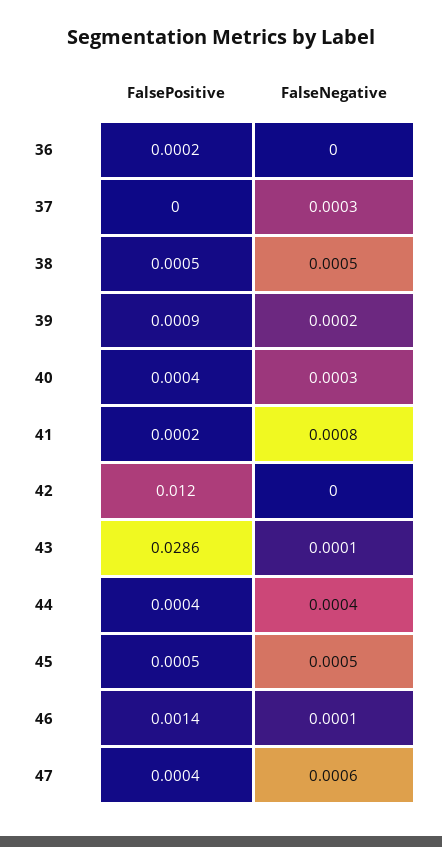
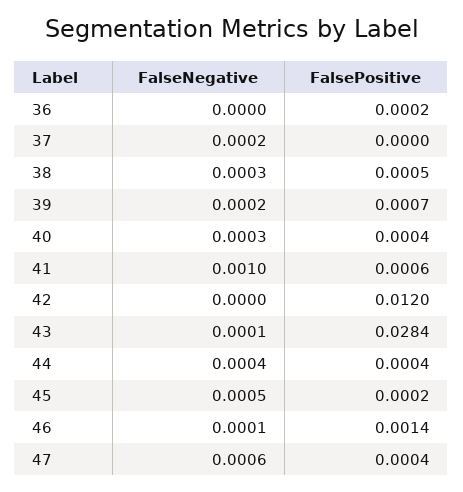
FalseNegative, 37: 0.0003 -> 0.0002
FalseNegative, 38: 0.0005 -> 0.0003
FalsePositive, 39: 0.0009 -> 0.0007
FalsePositive, 41: 0.0002 -> 0.0006
FalseNegative, 41: 0.0008 -> 0.001
FalsePositive, 43: 0.0286 -> 0.0284
FalsePositive, 45: 0.0005 -> 0.0002

